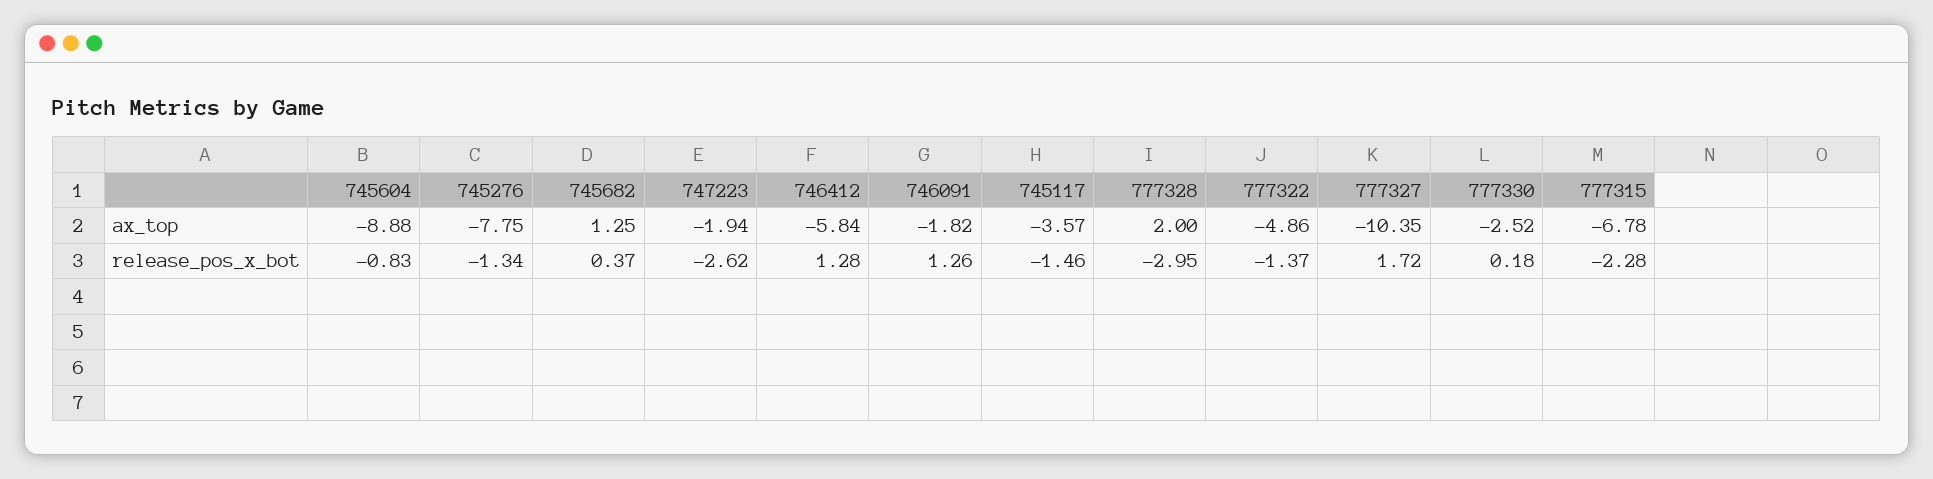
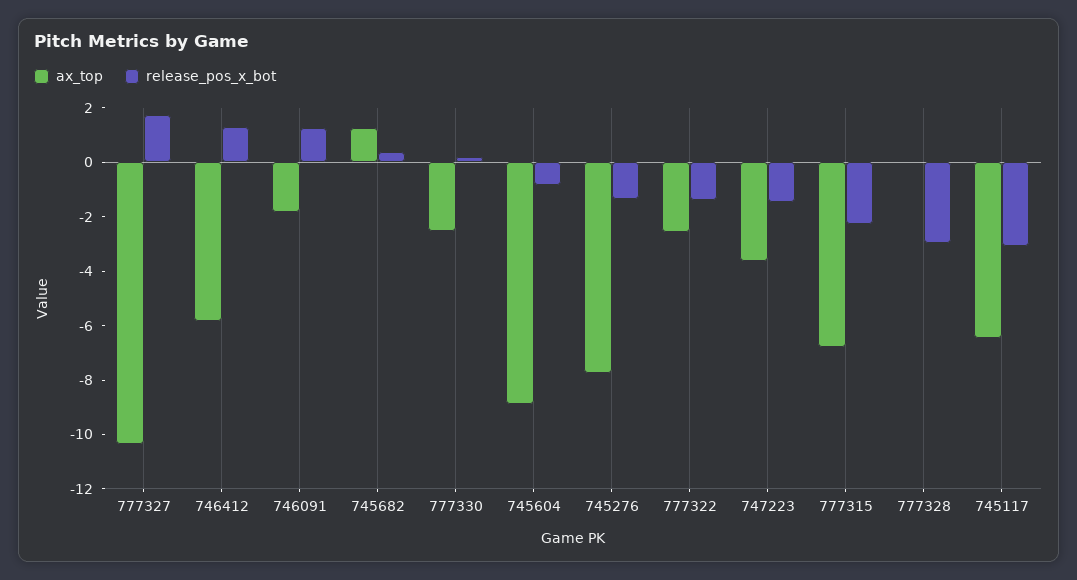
ax_top, 747223: -1.94 -> -3.5
ax_top, 745117: -3.57 -> -6.5
ax_top, 777328: 2 -> 0
ax_top, 777322: -4.86 -> -2.5
release_pos_x_bot, 747223: -2.62 -> -1.5
release_pos_x_bot, 745117: -1.46 -> -3

